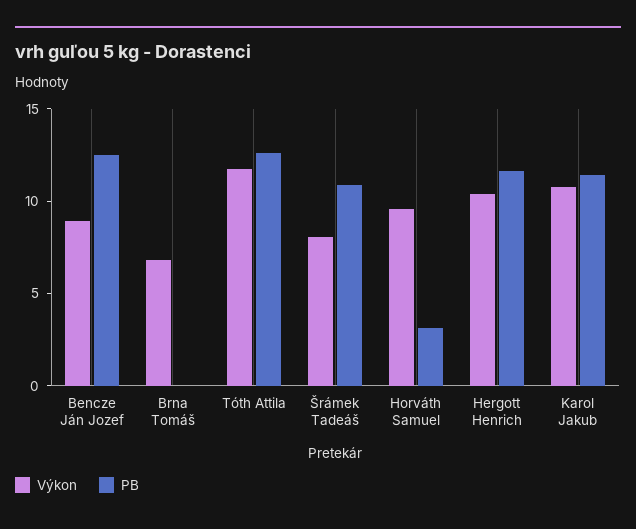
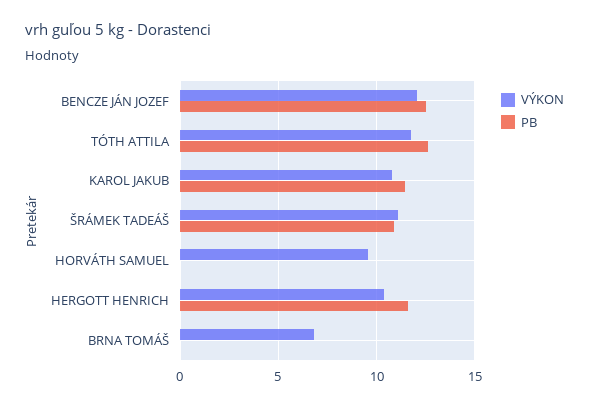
Výkon, Bencze Ján Jozef: 9 -> 12
Výkon, Šrámek Tadeáš: 8 -> 11
PB, Horváth Samuel: 3 -> 0

